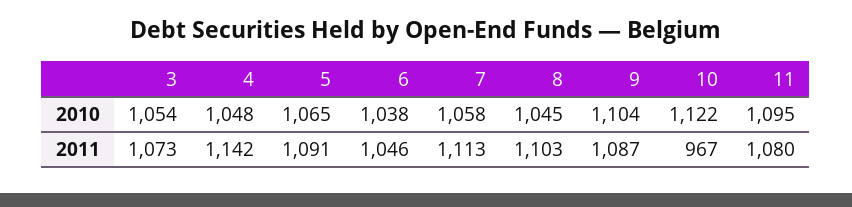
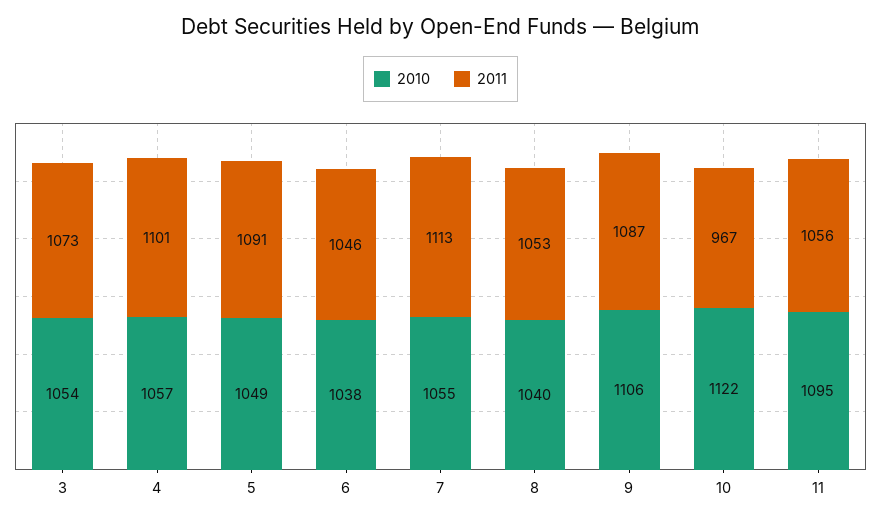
2010, 4: 1048 -> 1057
2010, 5: 1065 -> 1049
2010, 7: 1058 -> 1055
2010, 8: 1045 -> 1040
2010, 9: 1104 -> 1106
2011, 4: 1142 -> 1101
2011, 8: 1103 -> 1053
2011, 11: 1080 -> 1056

